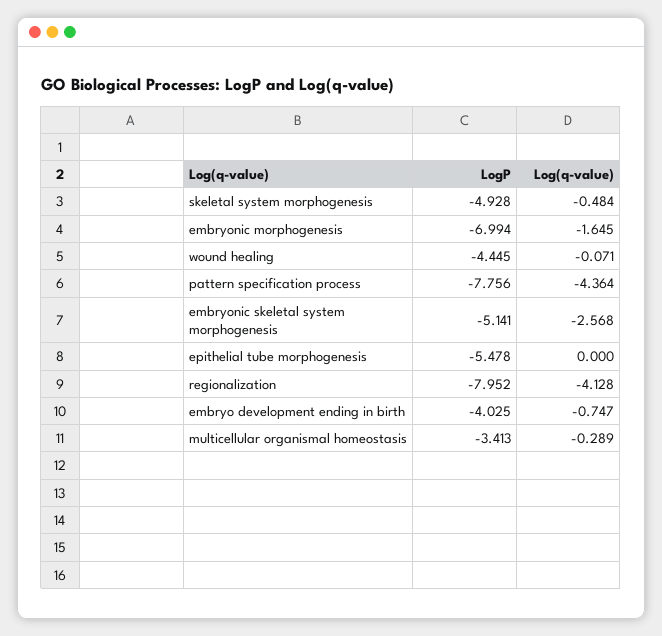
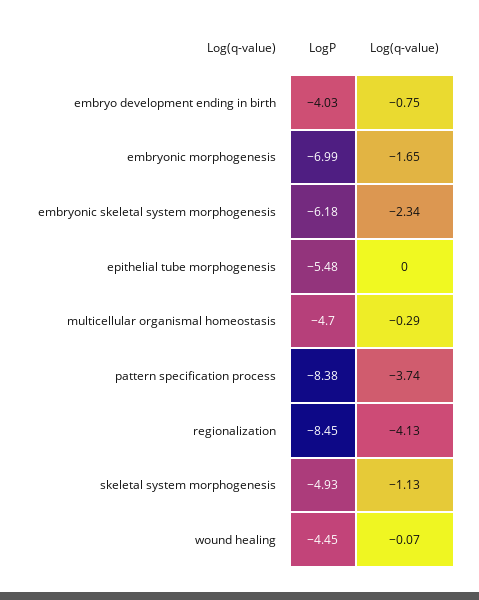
Log(q-value), skeletal system morphogenesis: -0.484 -> -1.13
LogP, pattern specification process: -7.756 -> -8.38
Log(q-value), pattern specification process: -4.364 -> -3.74
LogP, embryonic skeletal system morphogenesis: -5.141 -> -6.18
Log(q-value), embryonic skeletal system morphogenesis: -2.568 -> -2.34
LogP, regionalization: -7.952 -> -8.45
LogP, multicellular organismal homeostasis: -3.413 -> -4.7

